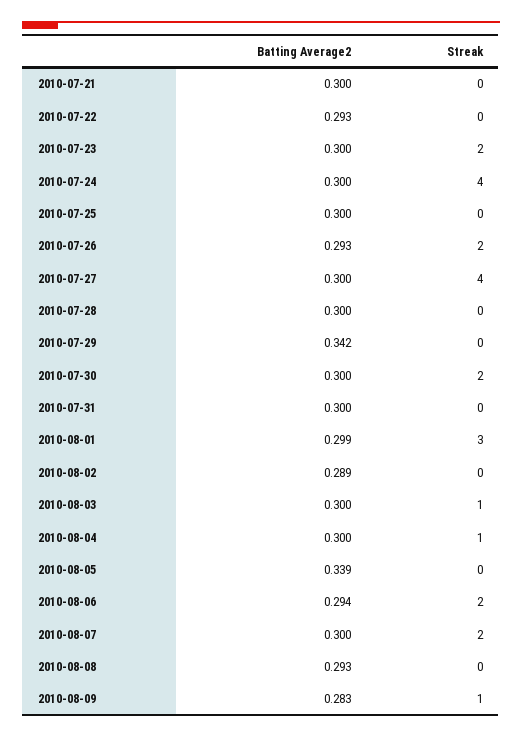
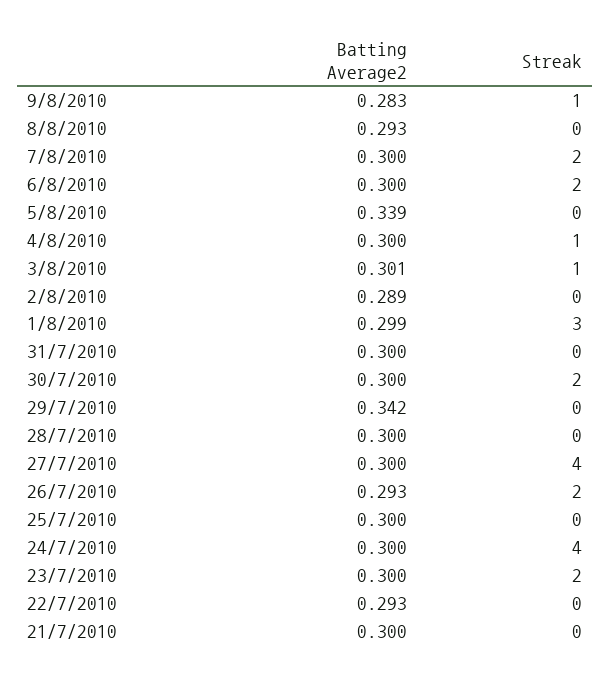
Batting Average2, 2010-08-03: 0.3 -> 0.301
Batting Average2, 2010-08-06: 0.294 -> 0.3

